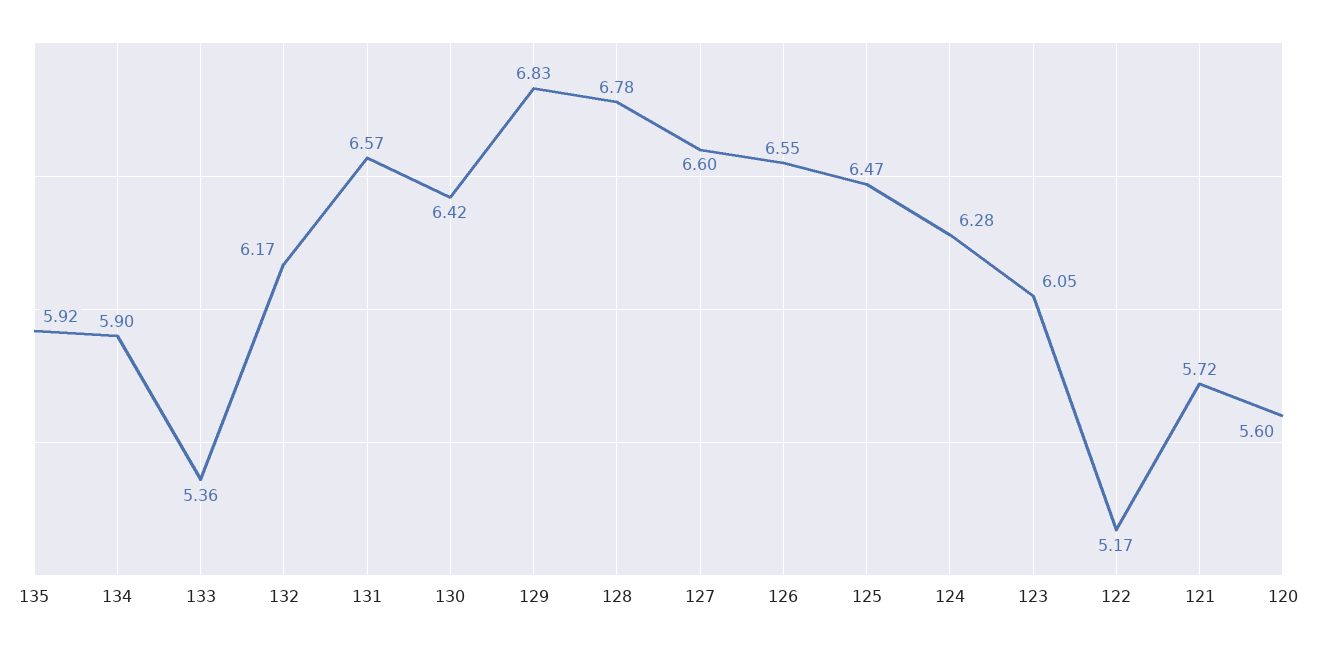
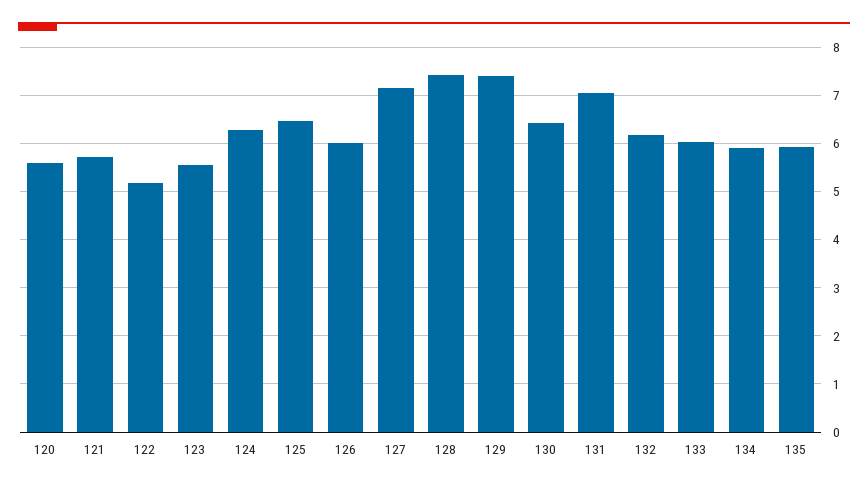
133: 5.36 -> 6
131: 6.57 -> 7
129: 6.83 -> 7.4
128: 6.78 -> 7.4
127: 6.6 -> 7.2
126: 6.55 -> 6
123: 6.05 -> 5.6

